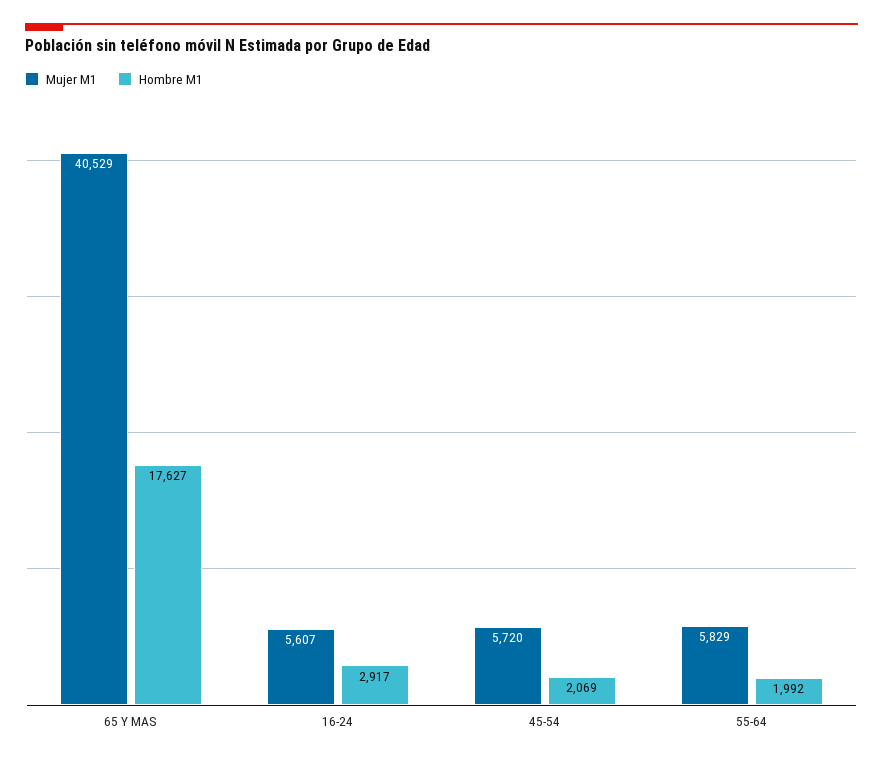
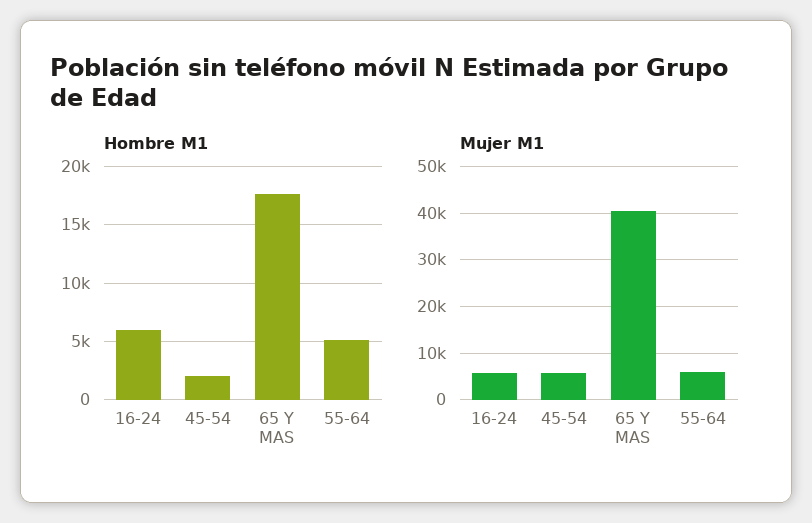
Hombre M1, 16-24: 2917 -> 6000
Hombre M1, 55-64: 1992 -> 5000

